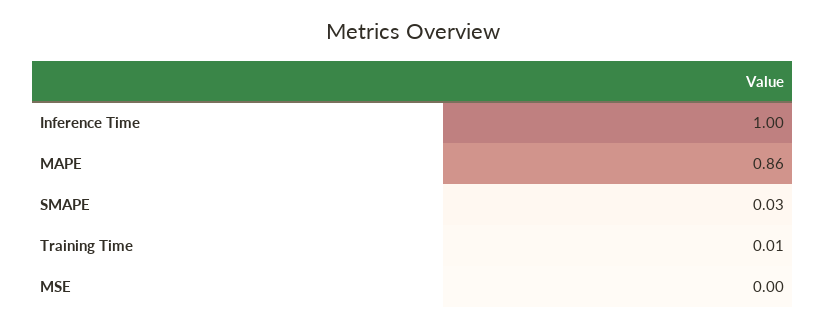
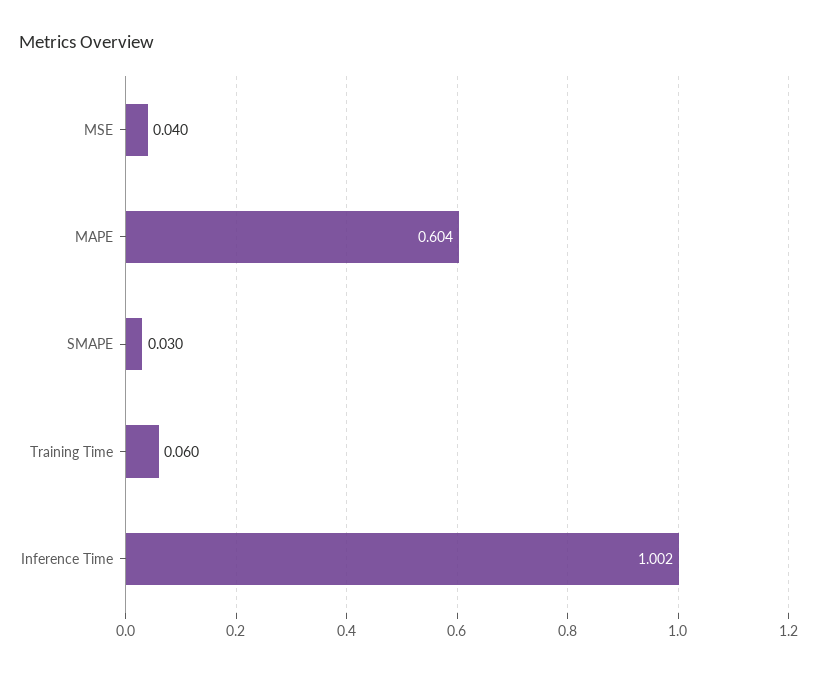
MAPE: 0.86 -> 0.604
Training Time: 0.01 -> 0.06
MSE: 0 -> 0.04

